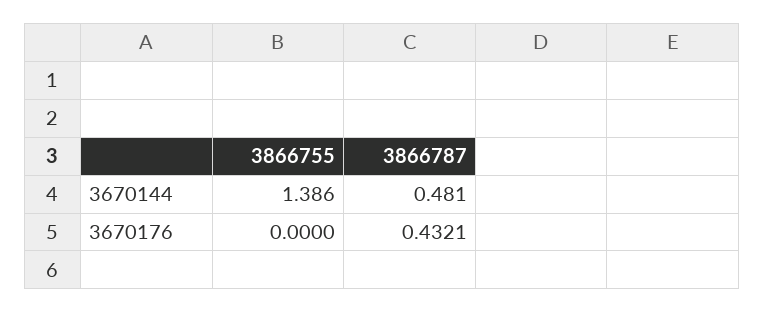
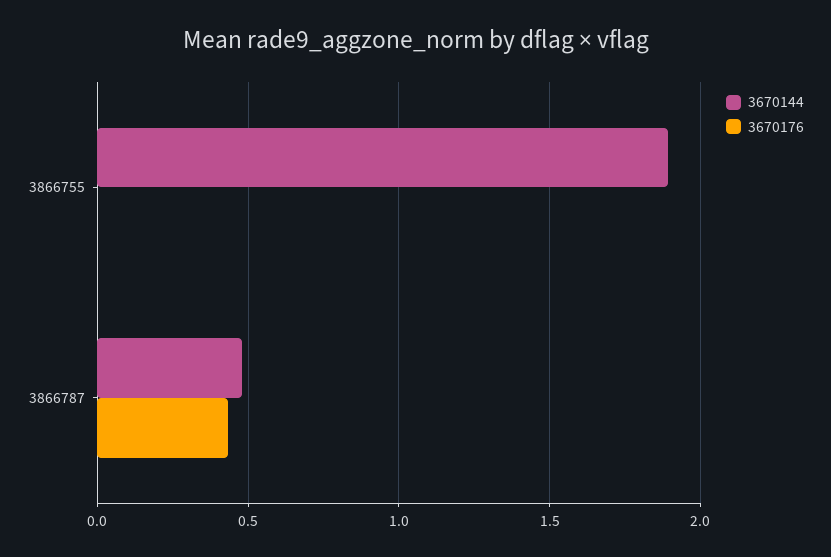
3670144, 3866755: 1.386 -> 1.9

